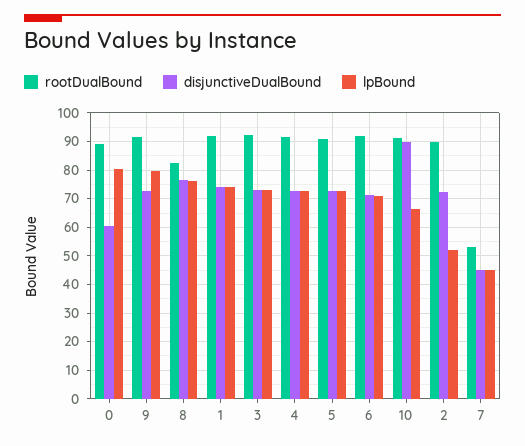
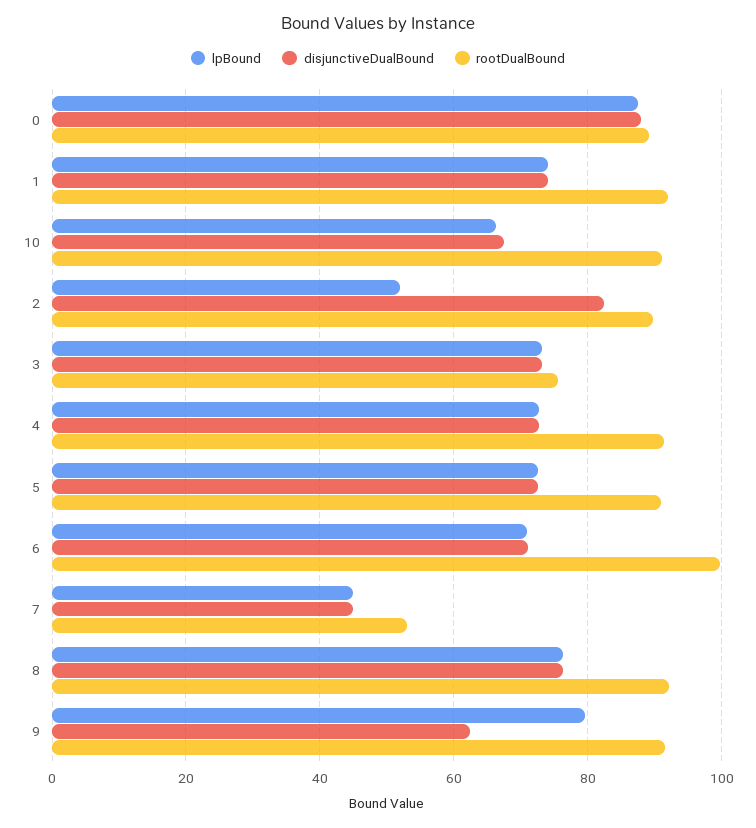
disjunctiveDualBound, 0: 60 -> 88
lpBound, 0: 80 -> 88
disjunctiveDualBound, 9: 72.5 -> 62
rootDualBound, 8: 82.5 -> 92
rootDualBound, 3: 92.5 -> 76
rootDualBound, 6: 92.5 -> 100
disjunctiveDualBound, 10: 90 -> 68
disjunctiveDualBound, 2: 72.5 -> 82

